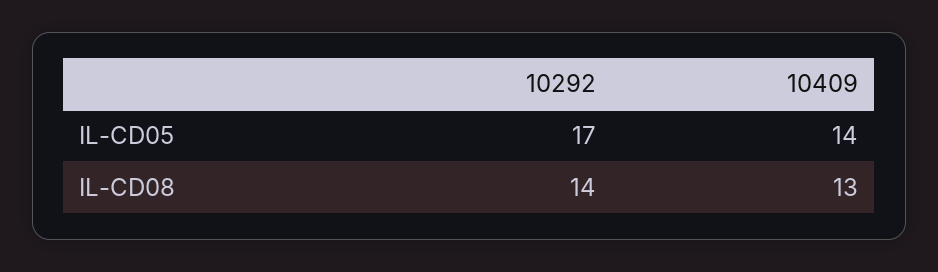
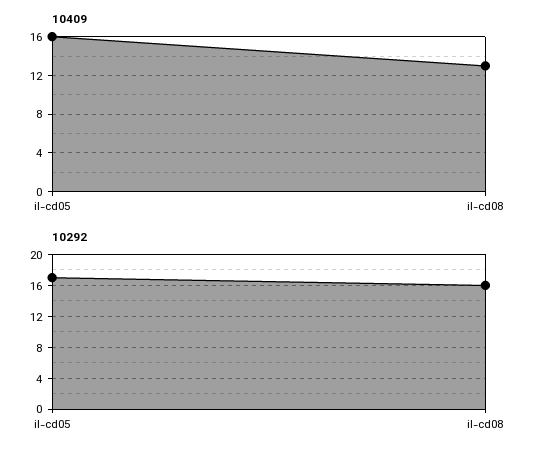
10409, IL-CD05: 14 -> 16
10292, IL-CD08: 14 -> 16

